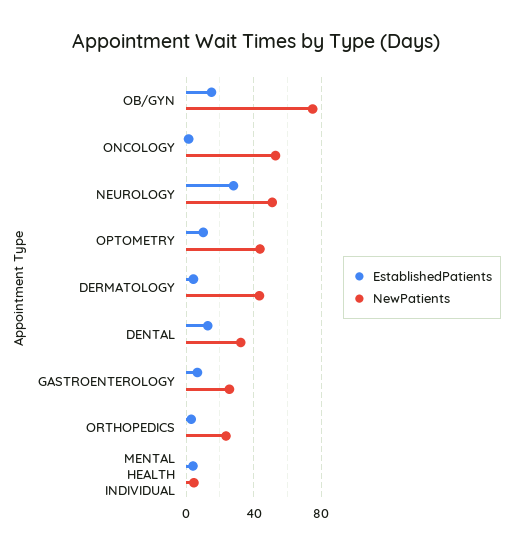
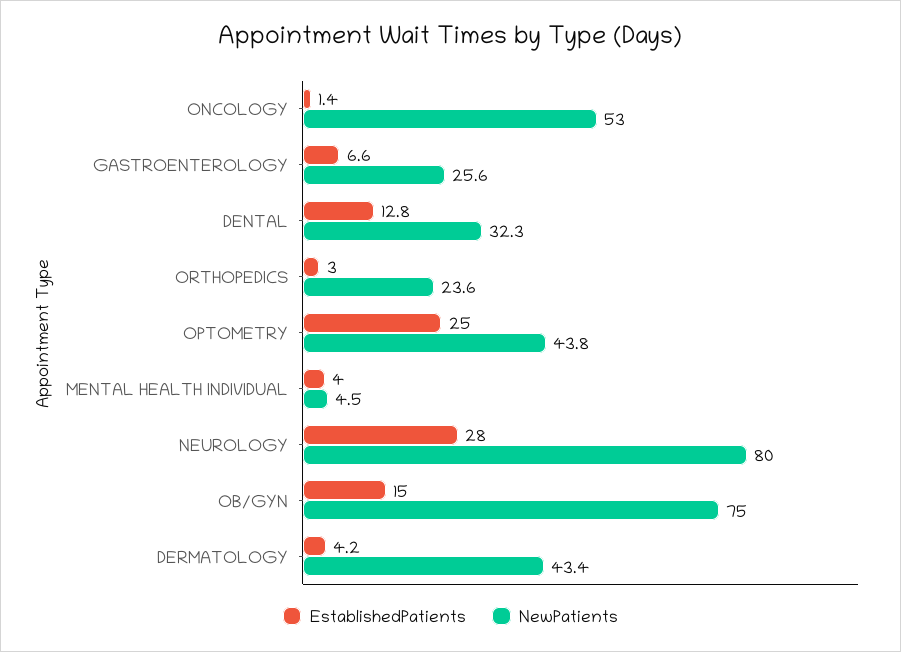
NewPatients, NEUROLOGY: 50 -> 80
EstablishedPatients, OPTOMETRY: 10 -> 25

